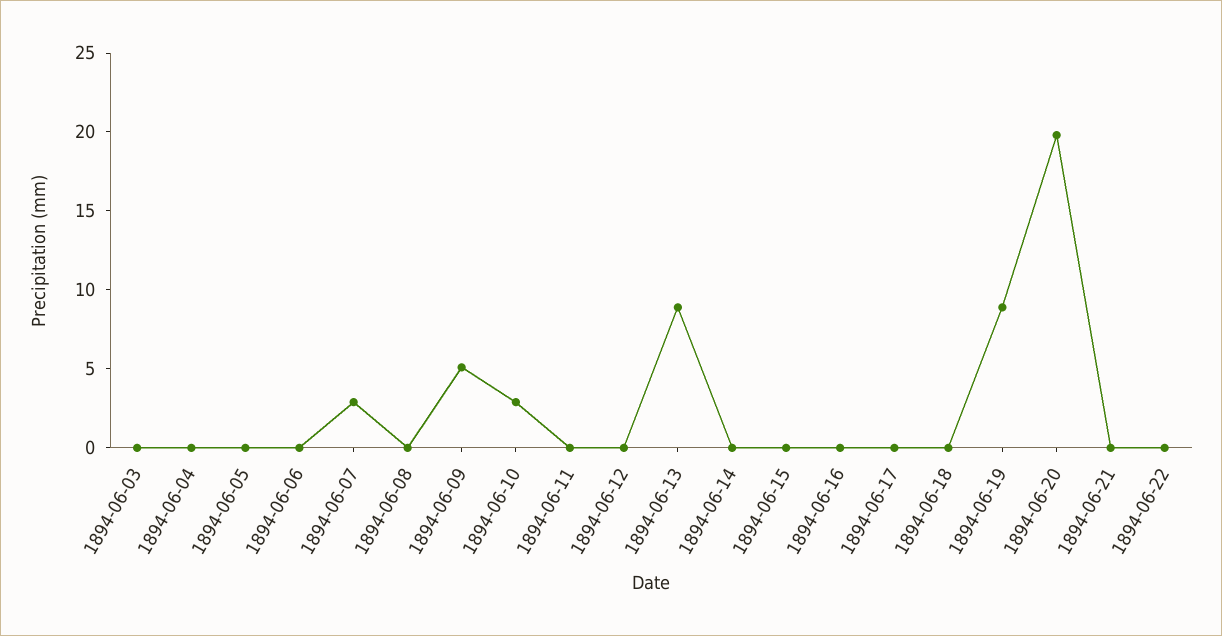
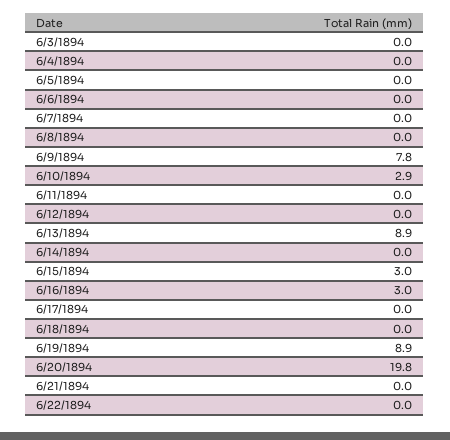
1894-06-07: 3 -> 0
1894-06-09: 5 -> 7.8
1894-06-15: 0 -> 3
1894-06-16: 0 -> 3

